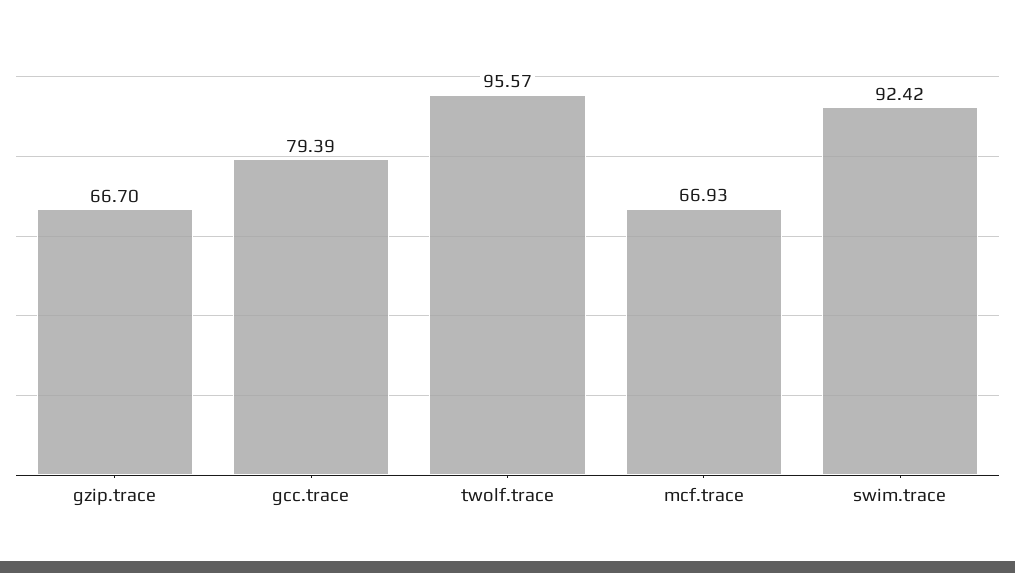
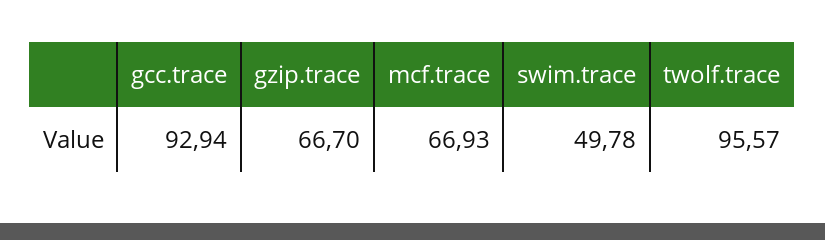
gcc.trace: 79.39 -> 92.94
swim.trace: 92.42 -> 49.78

